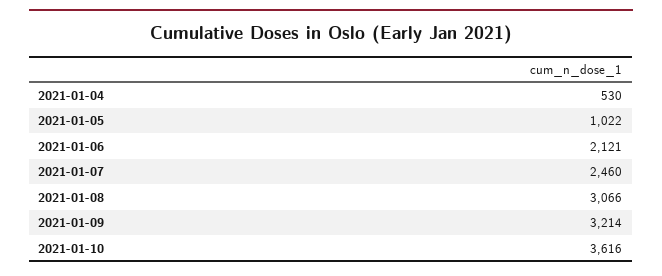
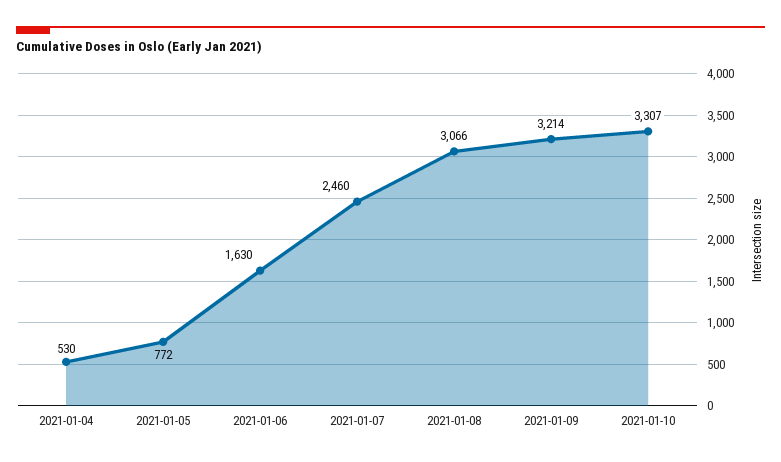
2021-01-05: 1022 -> 772
2021-01-06: 2121 -> 1630
2021-01-10: 3616 -> 3307

